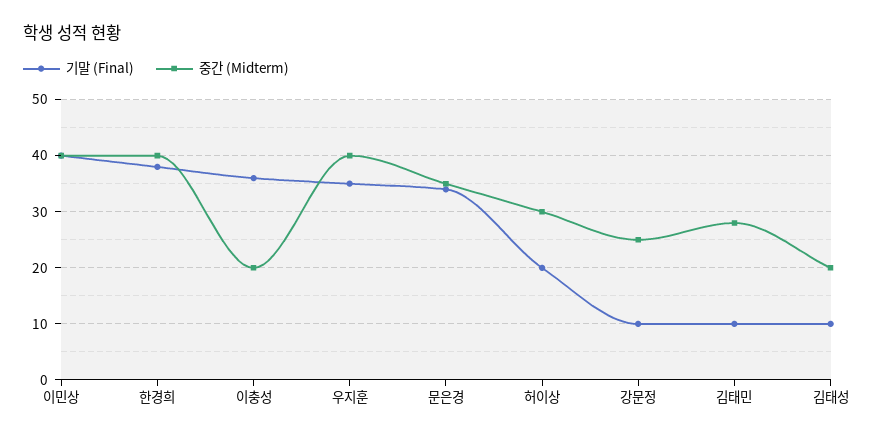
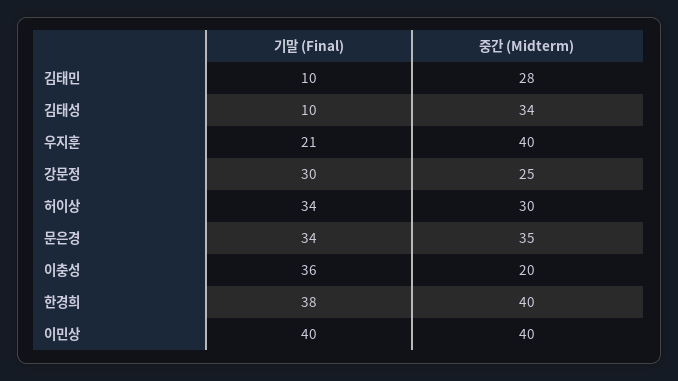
기말 (Final), 우지훈: 35 -> 21
기말 (Final), 허이상: 20 -> 34
기말 (Final), 강문정: 10 -> 30
중간 (Midterm), 김태성: 20 -> 34

